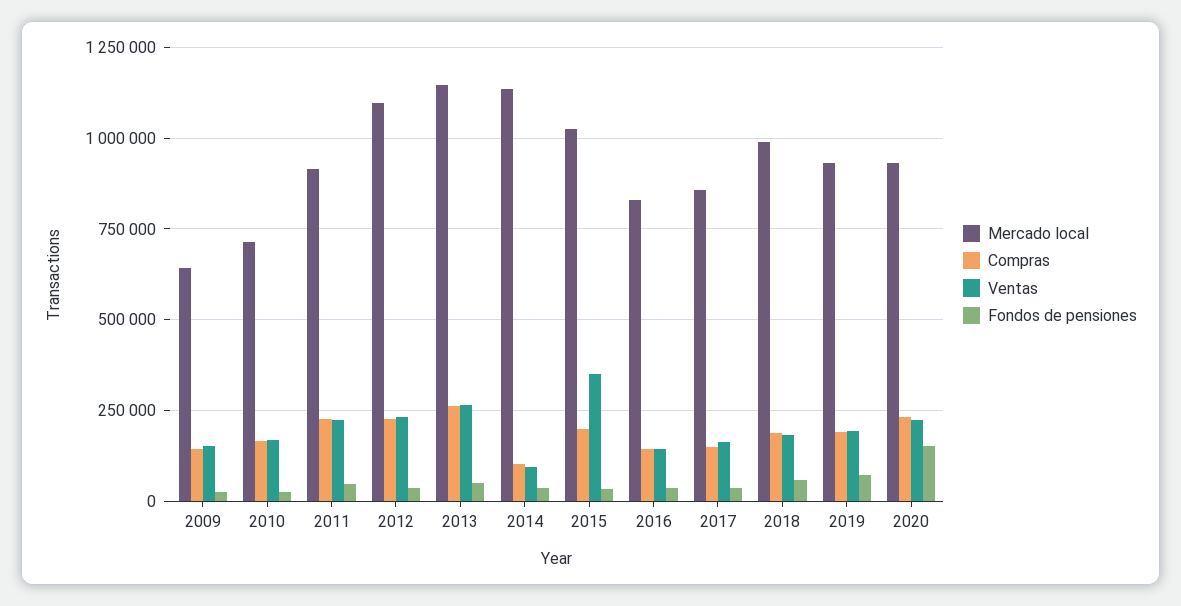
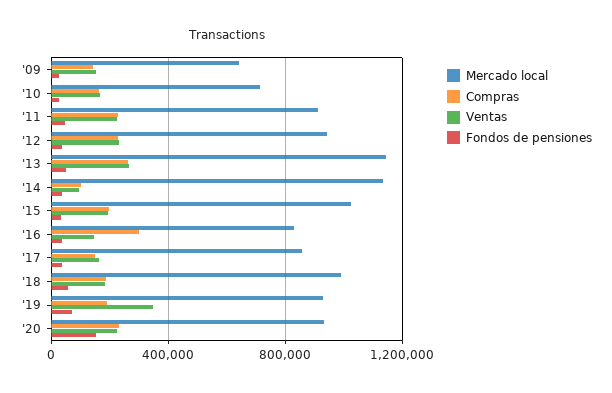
Mercado local, 2012: 1100000 -> 950000
Ventas, 2015: 350000 -> 200000
Compras, 2016: 150000 -> 300000
Ventas, 2019: 200000 -> 350000

